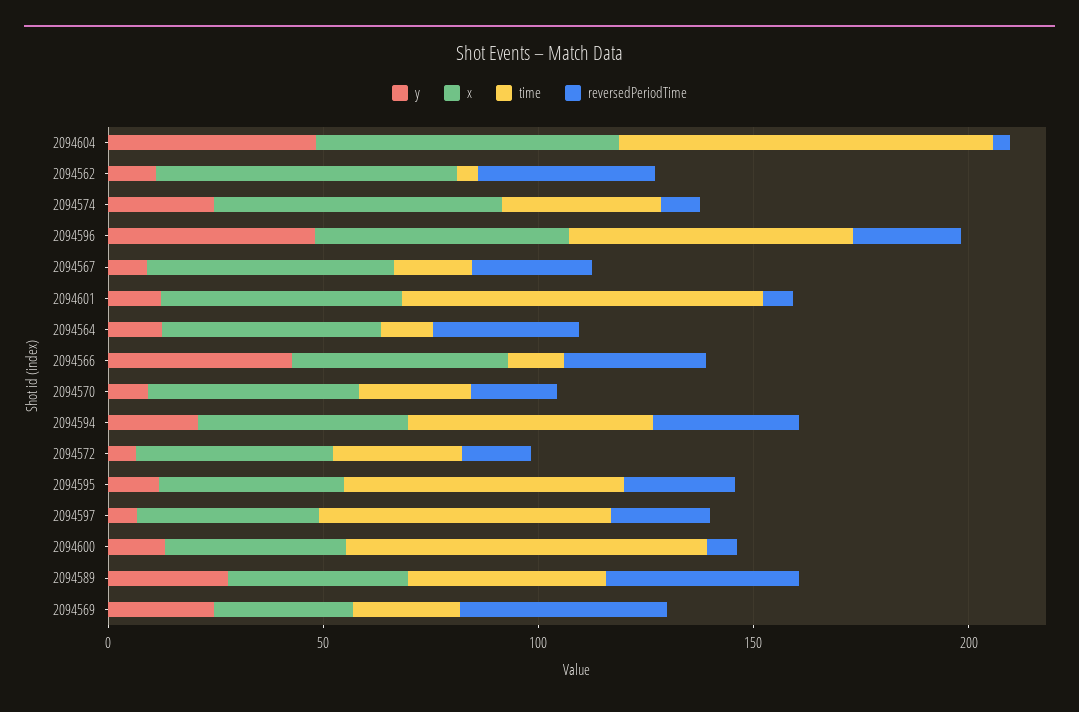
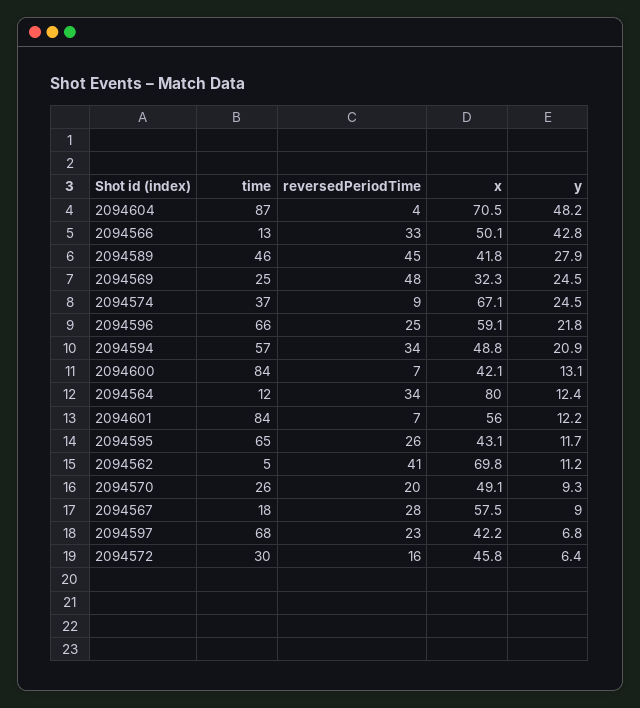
y, 2094596: 50 -> 21.8
x, 2094564: 50 -> 80

